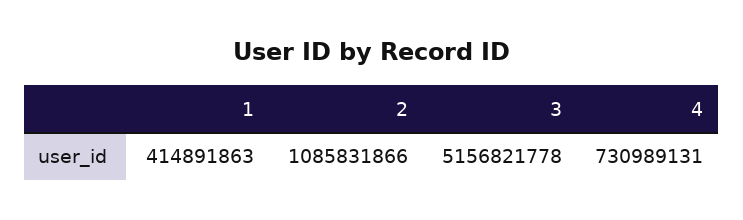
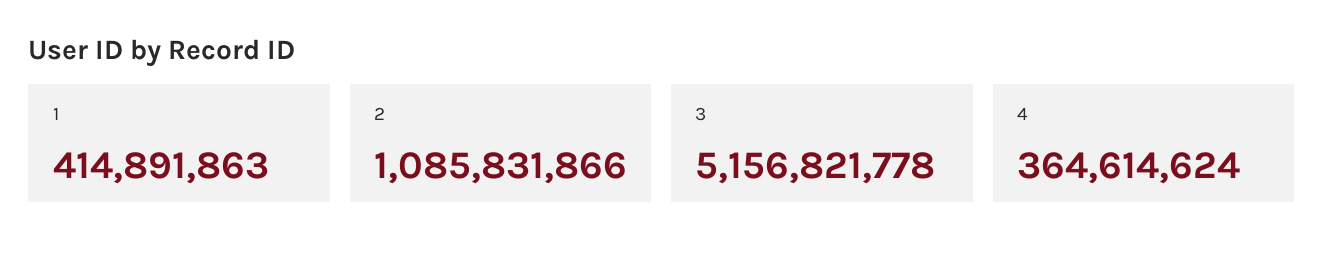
4: 730989131 -> 364614624

